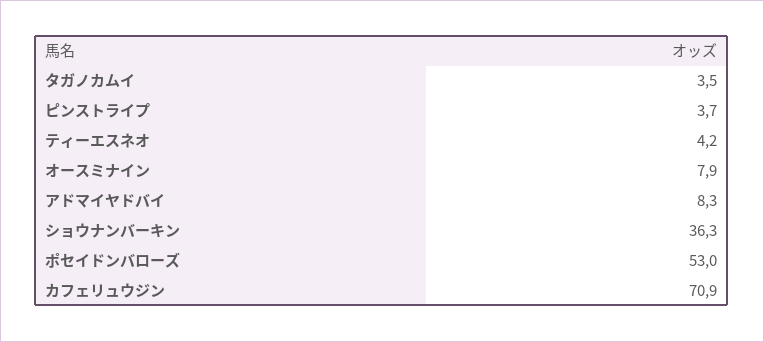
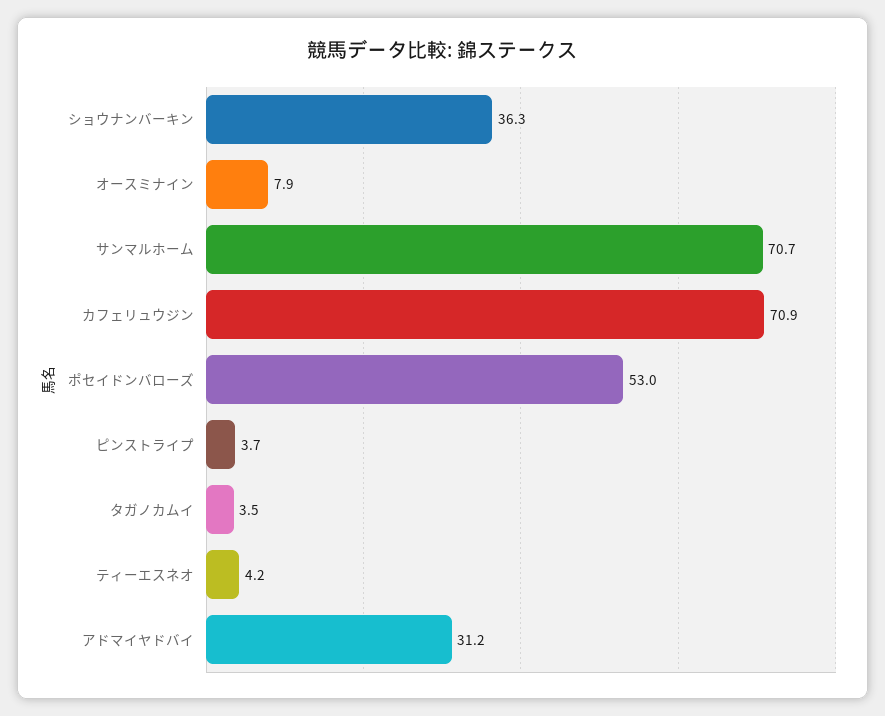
アドマイヤドバイ: 8.3 -> 31.2
サンマルホーム: none -> 70.7

